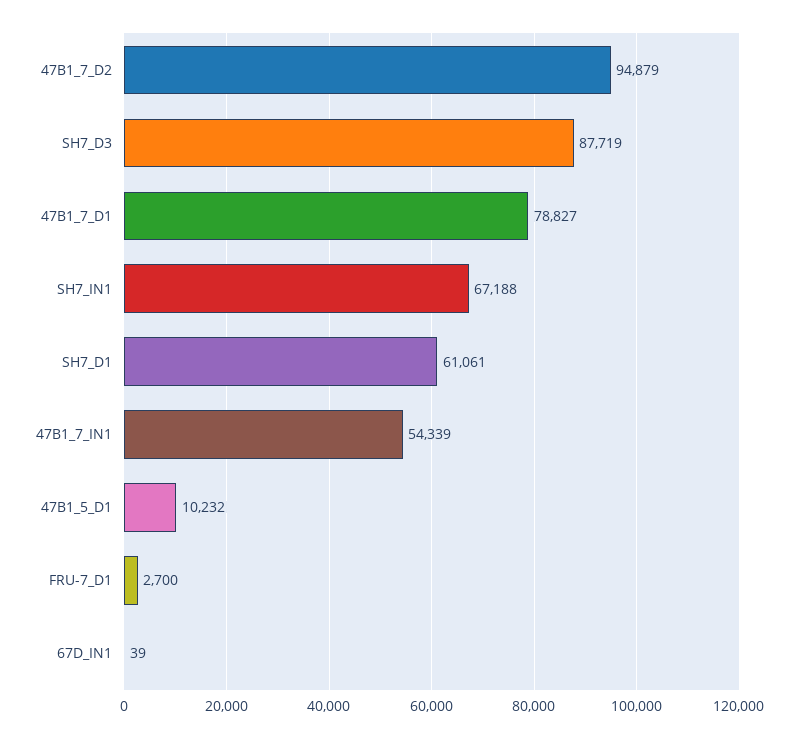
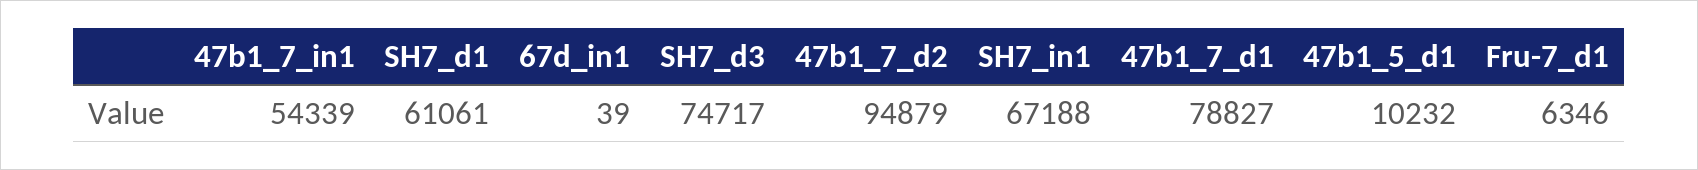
SH7_D3: 87719 -> 74717
FRU-7_D1: 2700 -> 6346

